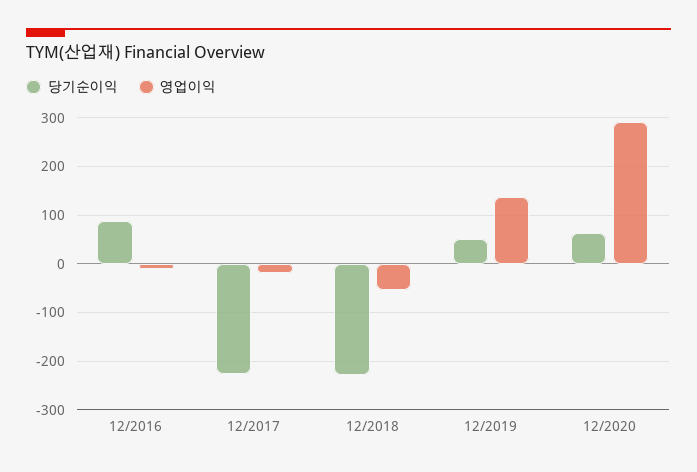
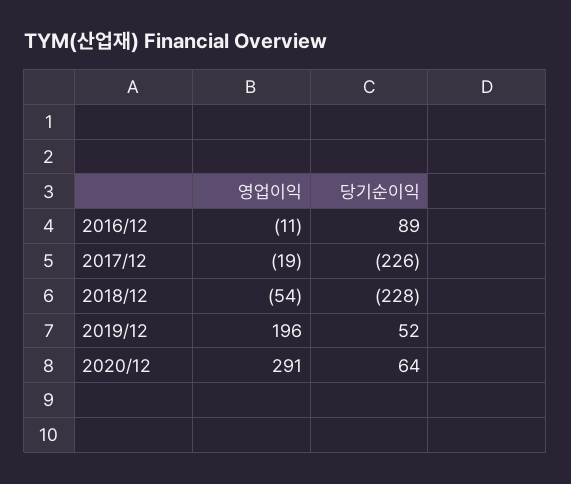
영업이익, 12/2019: 140 -> 196

